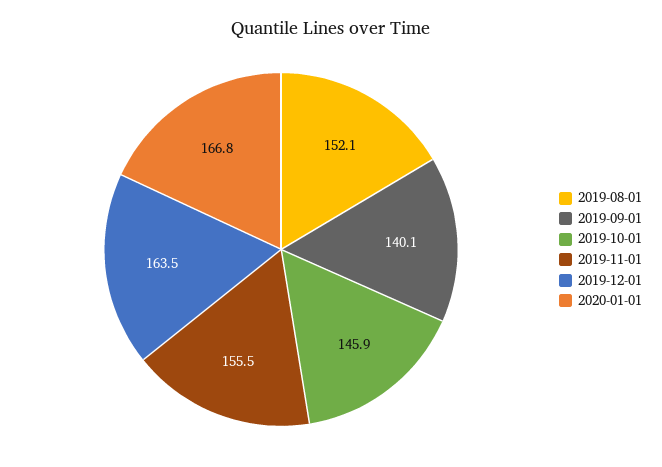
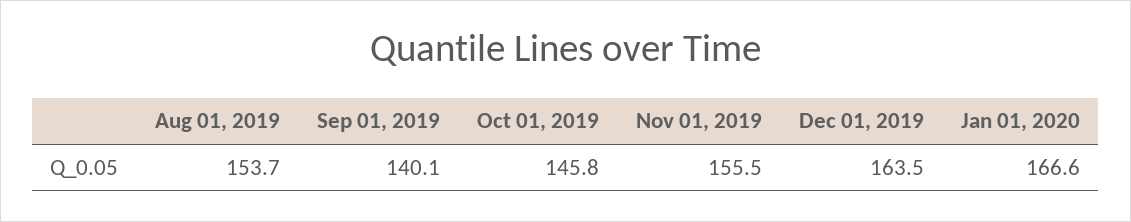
2019-08-01: 152.1 -> 153.7
2019-10-01: 145.9 -> 145.8
2020-01-01: 166.8 -> 166.6

